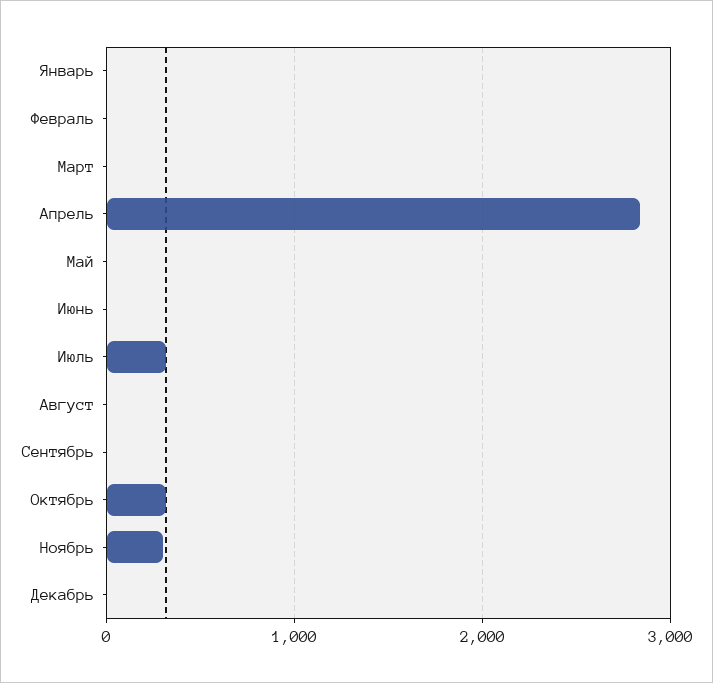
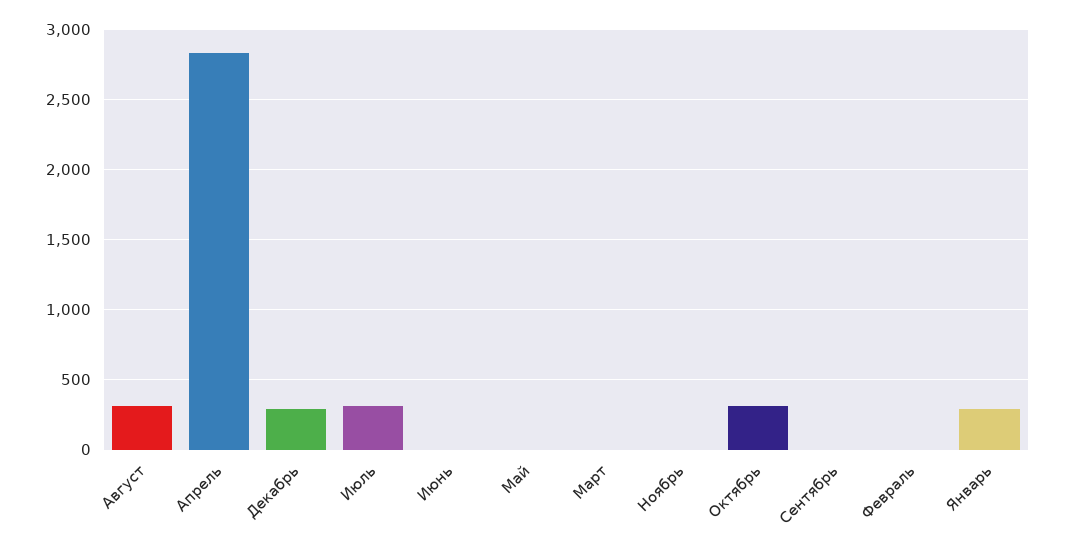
Январь: 0 -> 300
Август: 0 -> 300
Ноябрь: 300 -> 0
Декабрь: 0 -> 300

